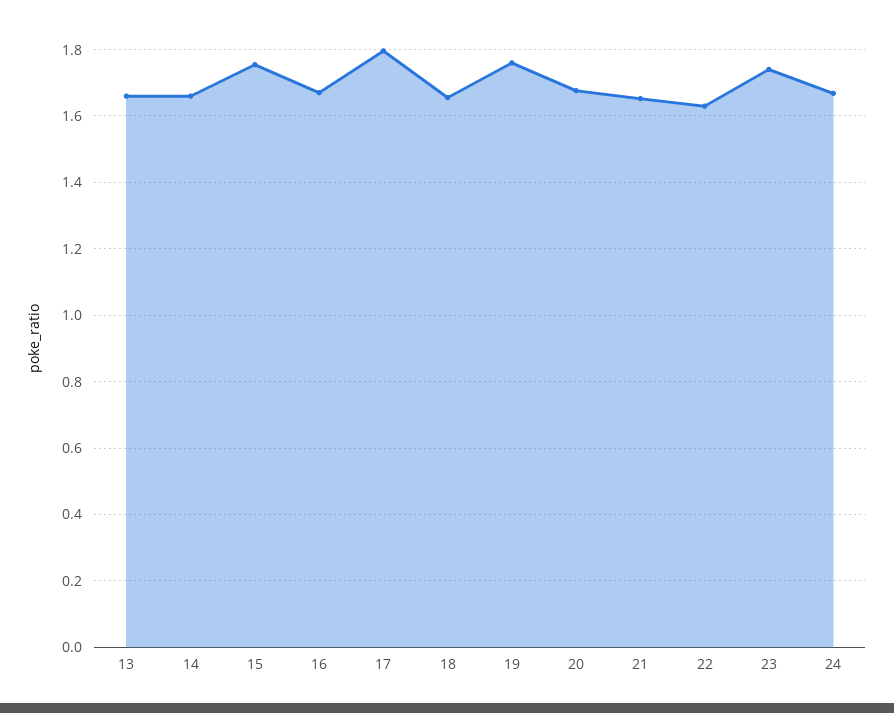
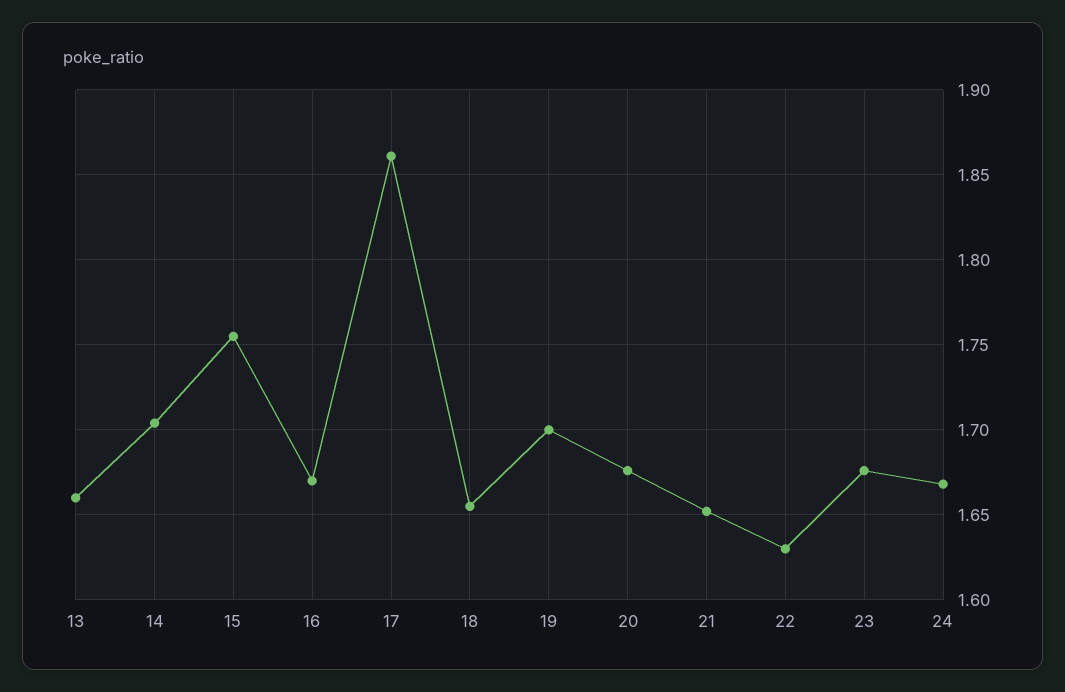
14: 1.66 -> 1.705
17: 1.8 -> 1.86
19: 1.76 -> 1.7
23: 1.74 -> 1.675

